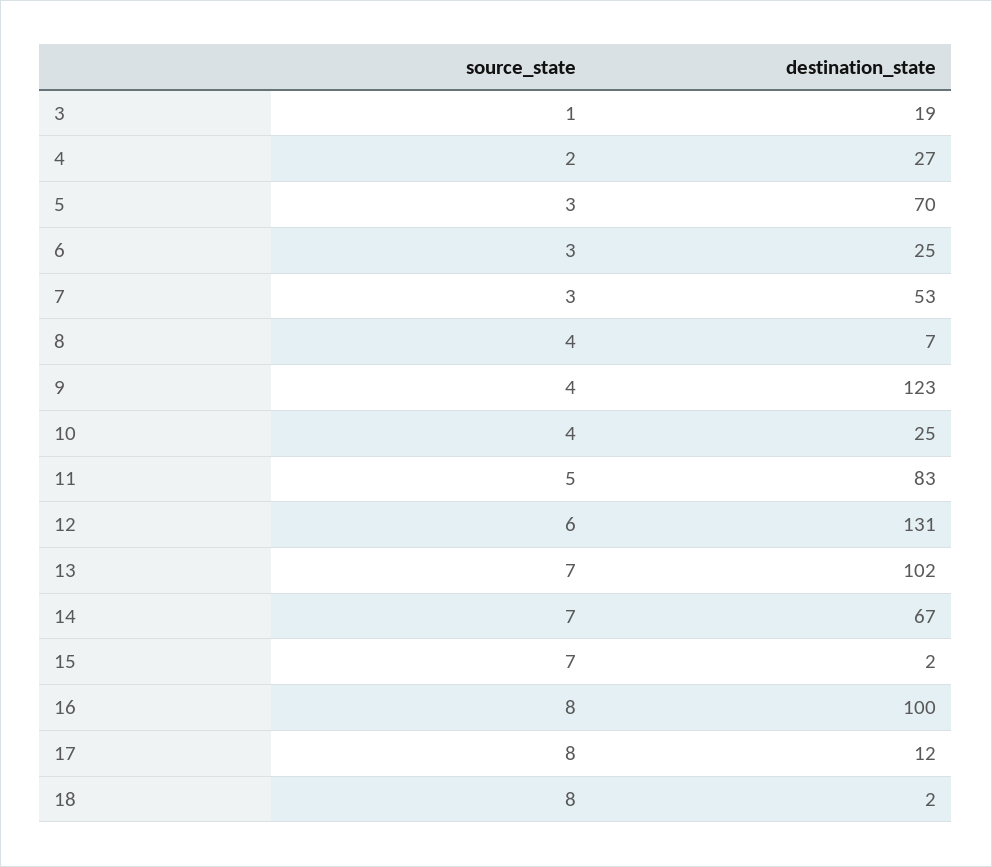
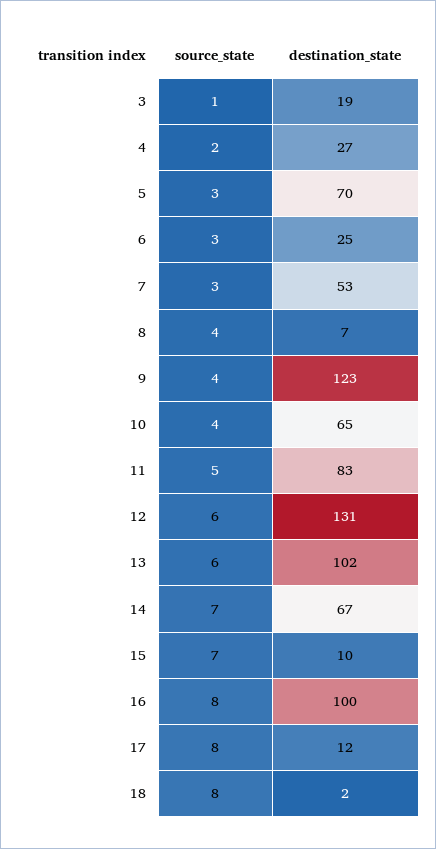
destination_state, 10: 25 -> 65
source_state, 13: 7 -> 6
destination_state, 15: 2 -> 10

